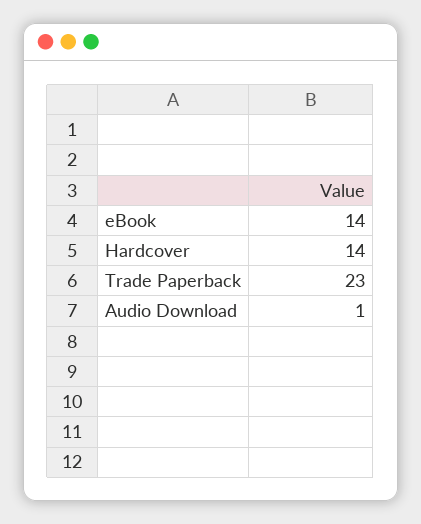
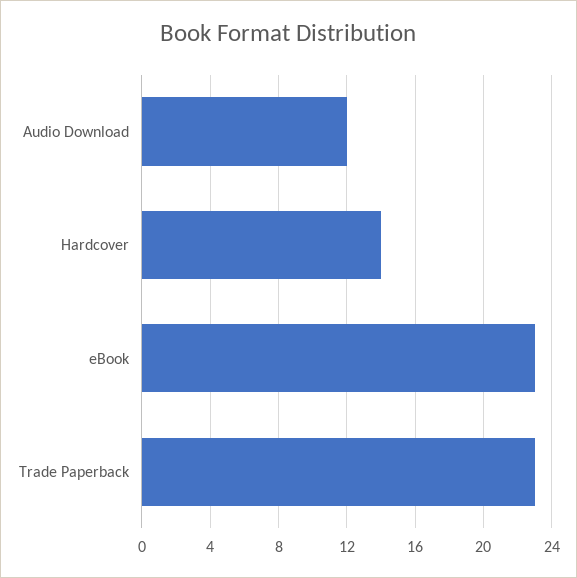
eBook: 14 -> 23
Audio Download: 1 -> 12

